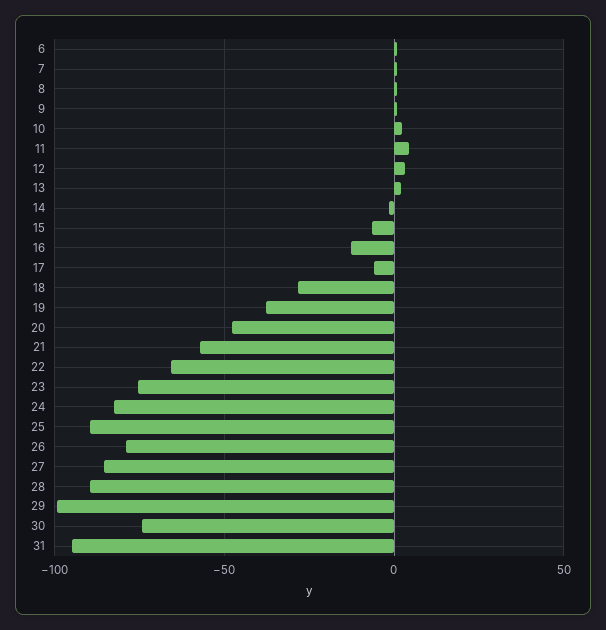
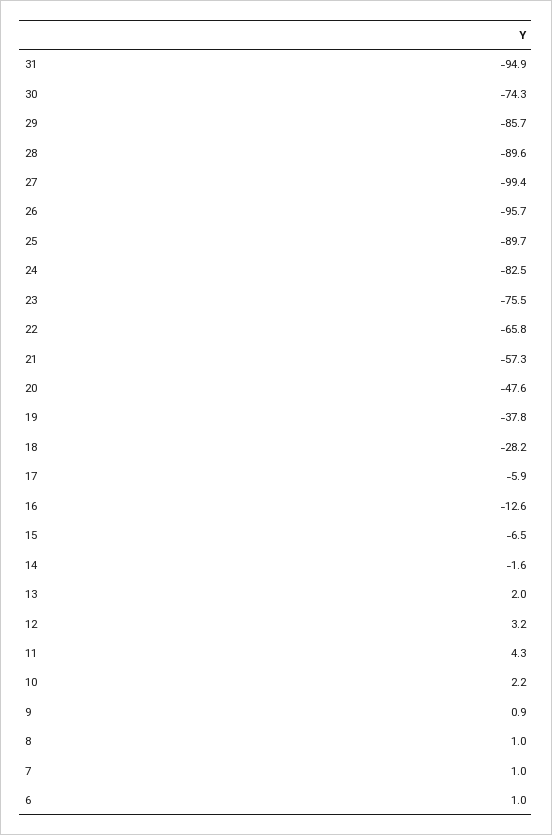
26: -80 -> -95.7
27: -85 -> -99.4
29: -100 -> -85.7

